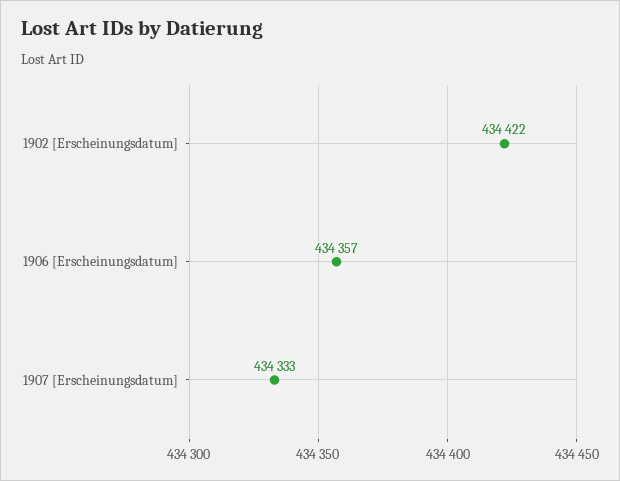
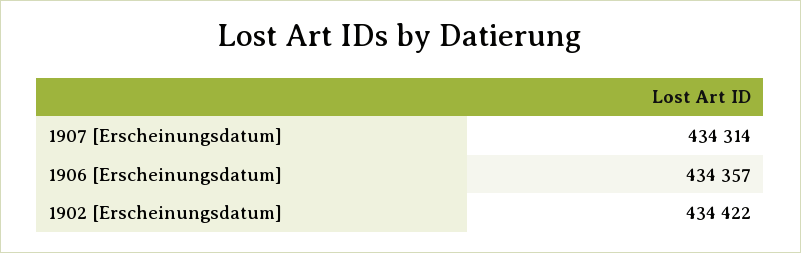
1907 [Erscheinungsdatum]: 434333 -> 434314

